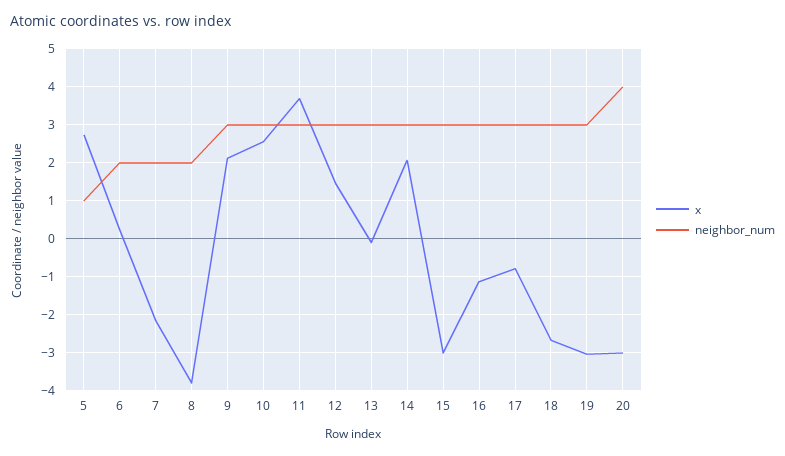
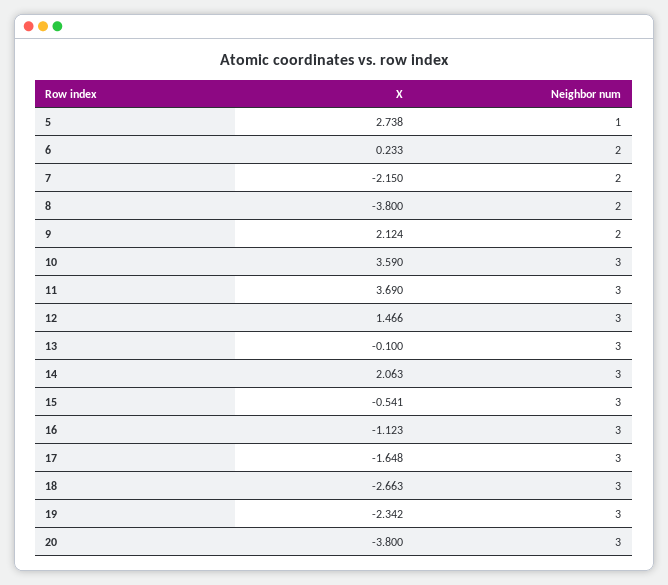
neighbor_num, 9: 3 -> 2
x, 10: 2.6 -> 3.59
x, 15: -3 -> -0.541
x, 17: -0.8 -> -1.648
x, 19: -3 -> -2.342
x, 20: -3 -> -3.8
neighbor_num, 20: 4 -> 3

